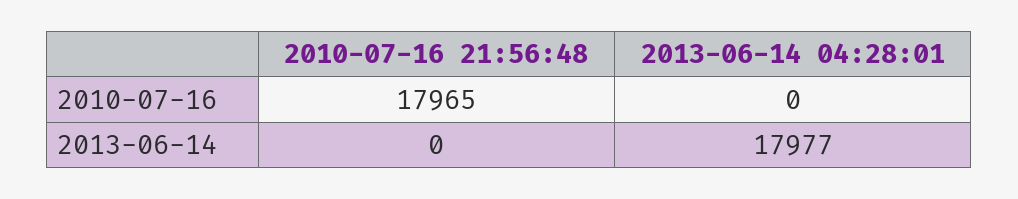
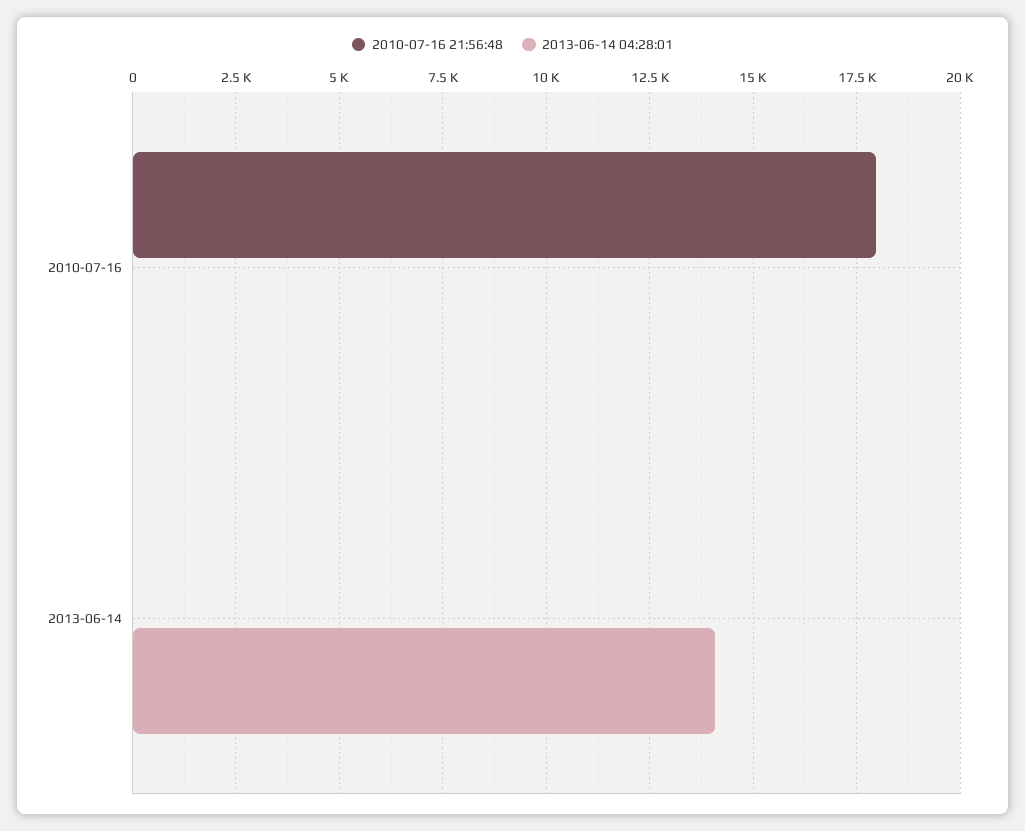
2013-06-14 04:28:01, 2013-06-14: 17977 -> 14000

